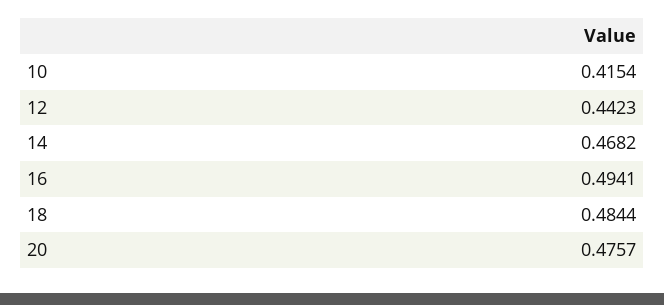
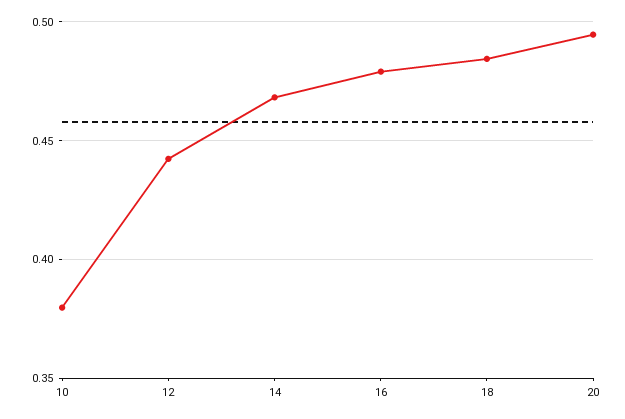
10: 0.4154 -> 0.38
16: 0.4941 -> 0.48
20: 0.4757 -> 0.495

